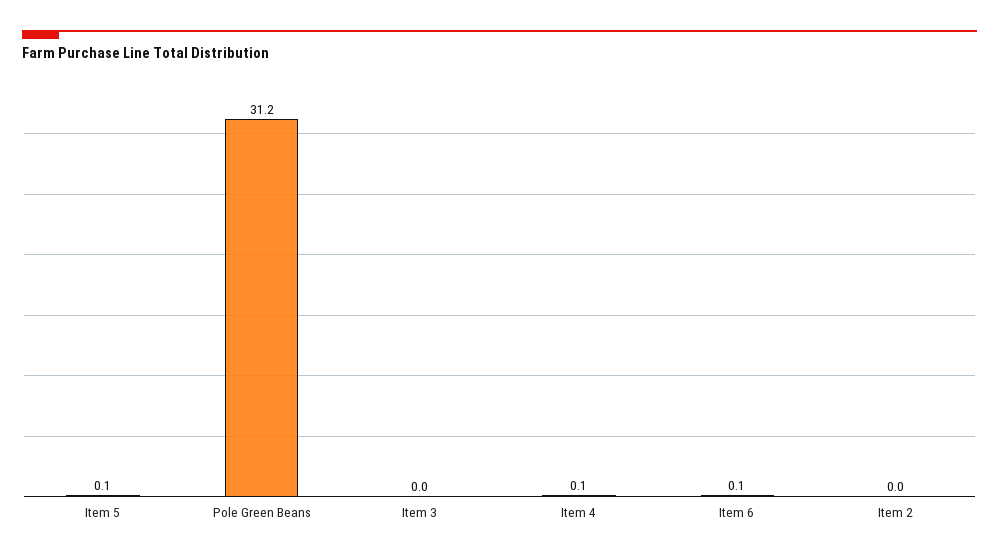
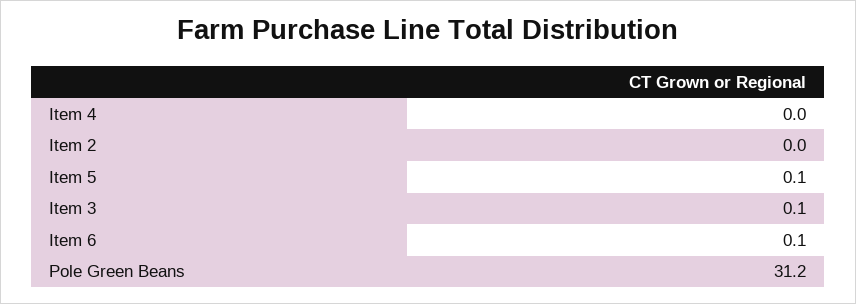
Item 3: 0 -> 0.1
Item 4: 0.1 -> 0

